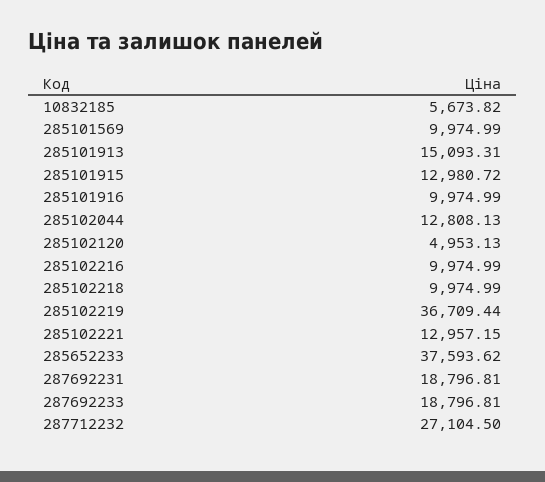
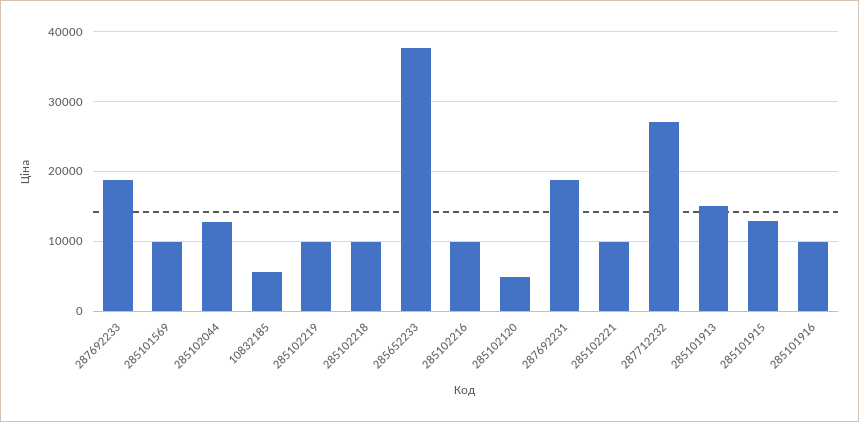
285102219: 36709.44 -> 10000
285102221: 12957.15 -> 10000

